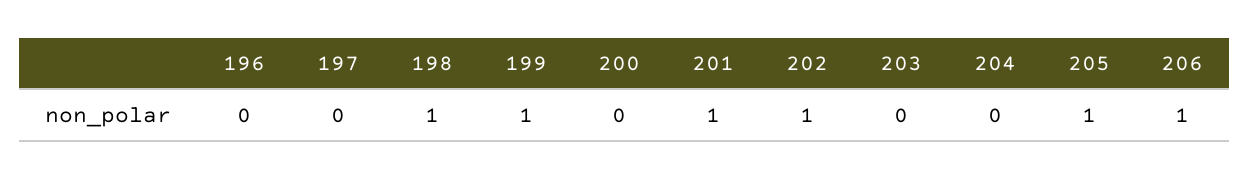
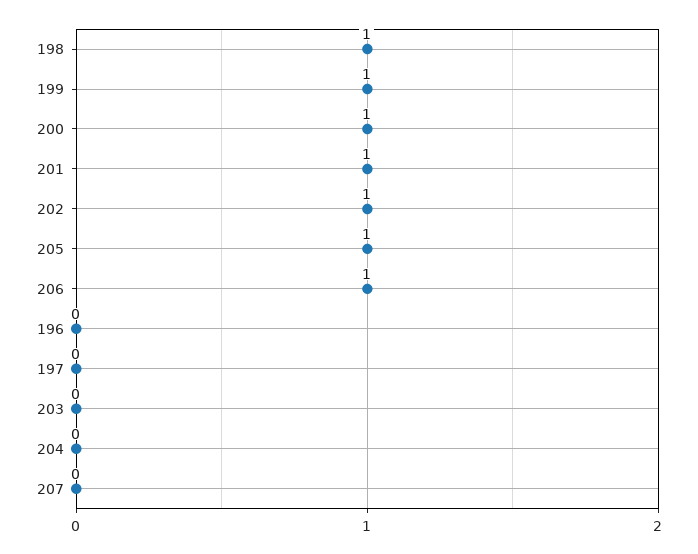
200: 0 -> 1
207: none -> 0

